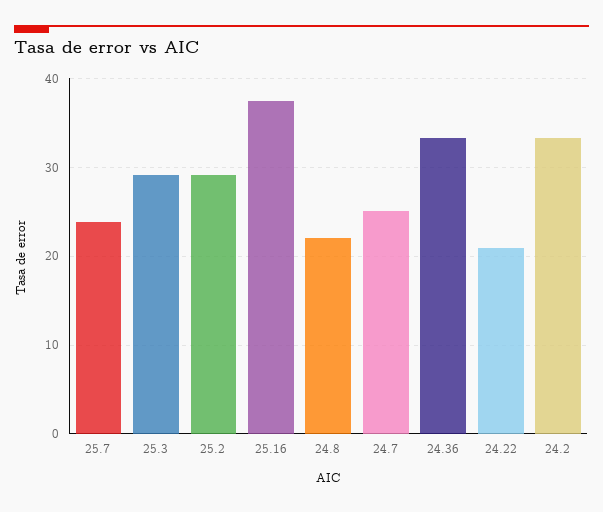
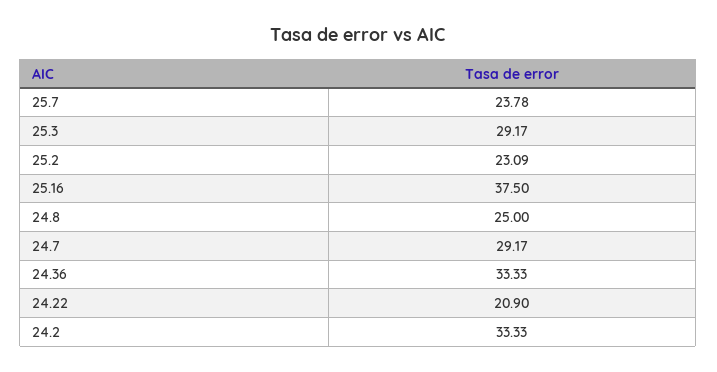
25.2: 29 -> 23.09
24.8: 22 -> 25
24.7: 25 -> 29.17

